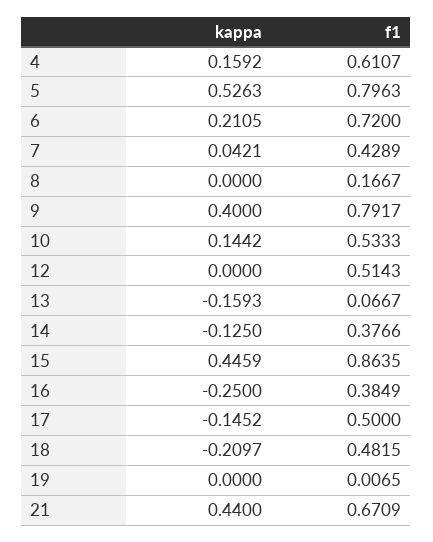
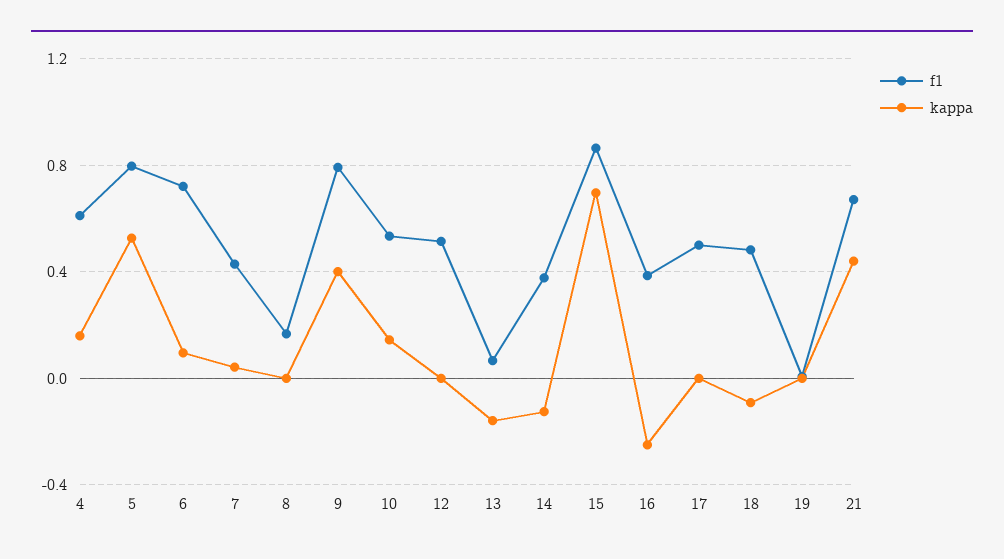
kappa, 6: 0.2105 -> 0.1
kappa, 15: 0.4459 -> 0.7
kappa, 17: -0.1452 -> 0
kappa, 18: -0.2097 -> -0.1

